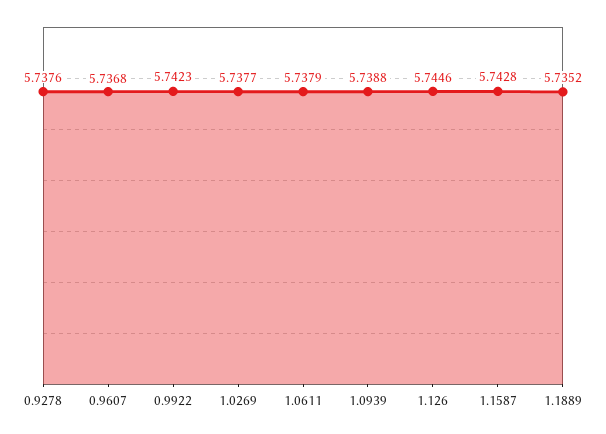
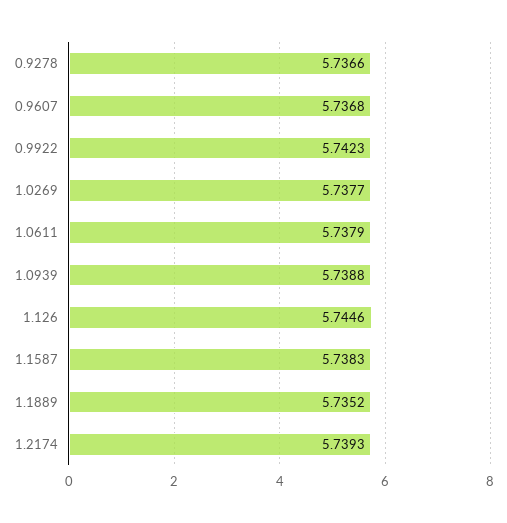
0.9278: 5.7376 -> 5.7366
1.1587: 5.7428 -> 5.7383
1.2174: none -> 5.7393

